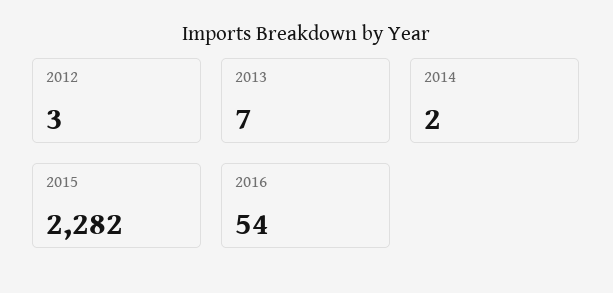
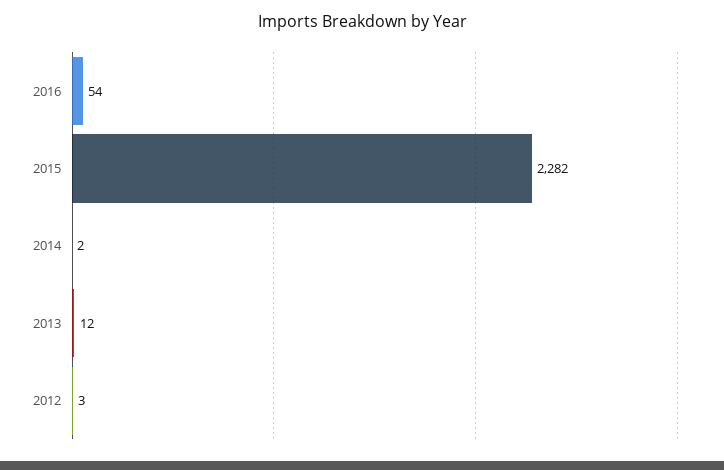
2013: 7 -> 12

